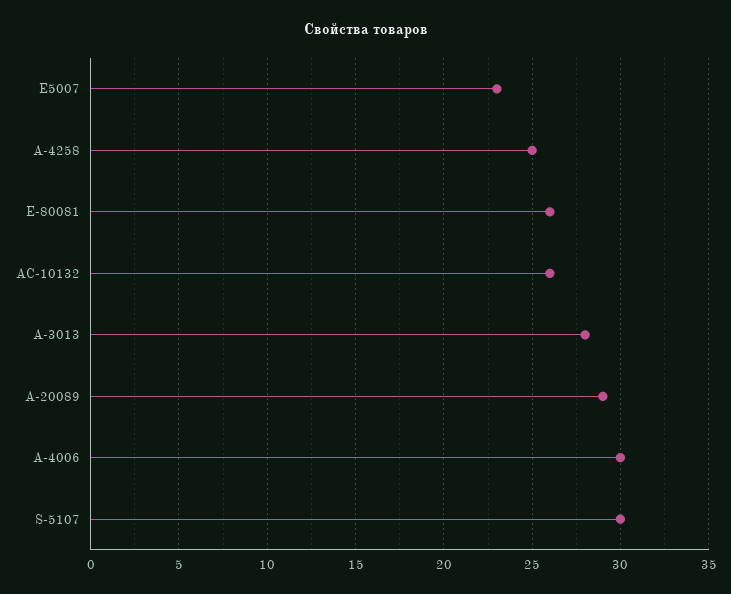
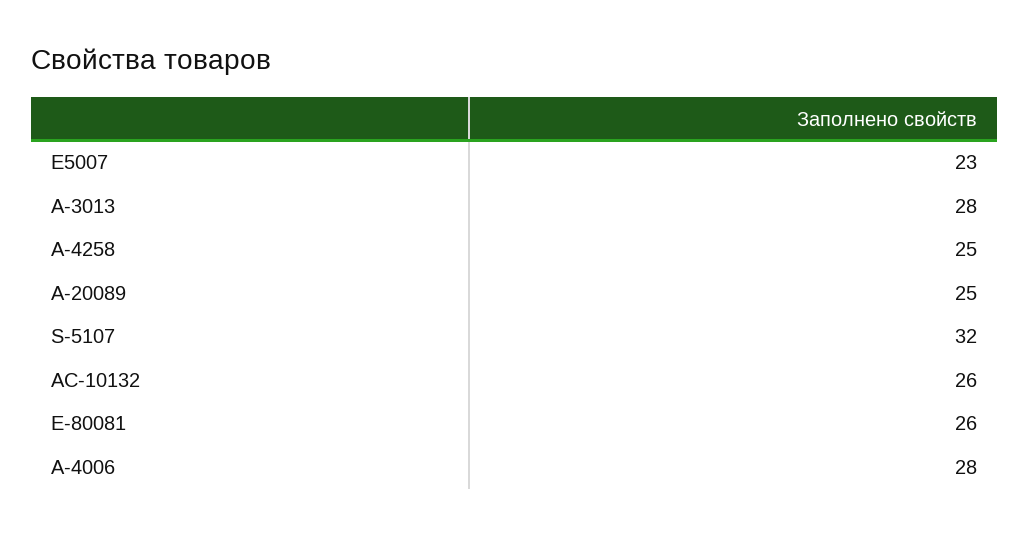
А-20089: 29 -> 25
A-4006: 30 -> 28
S-5107: 30 -> 32

